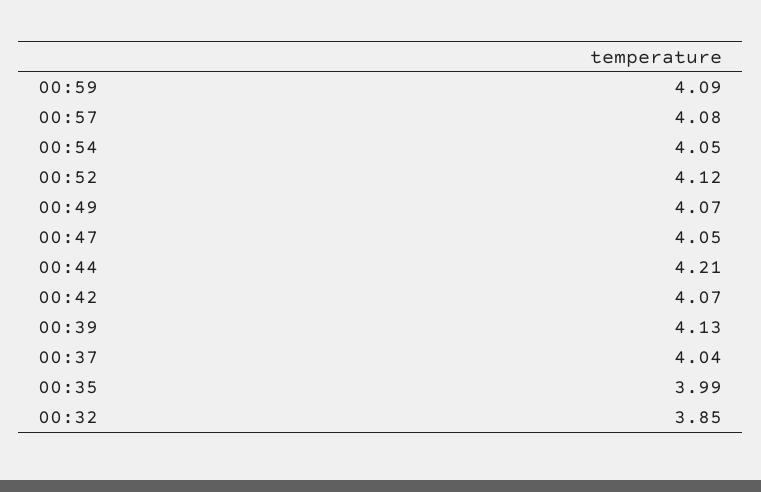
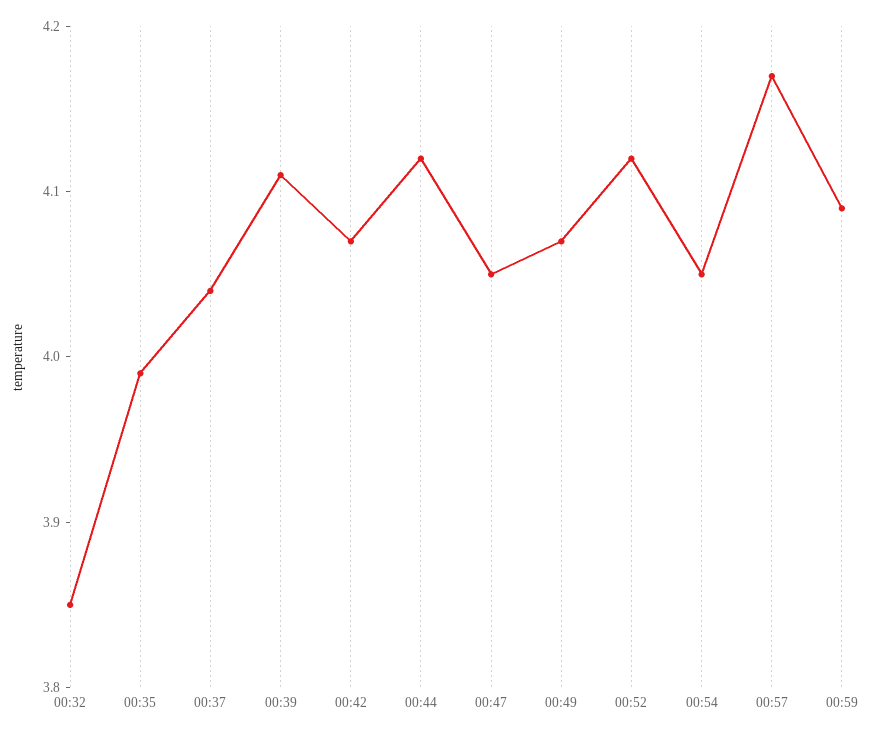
00:57: 4.08 -> 4.17
00:44: 4.21 -> 4.12
00:39: 4.13 -> 4.11

